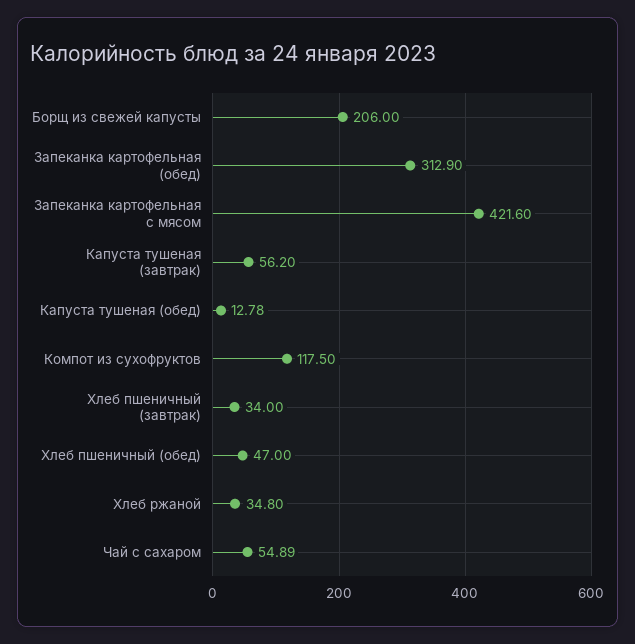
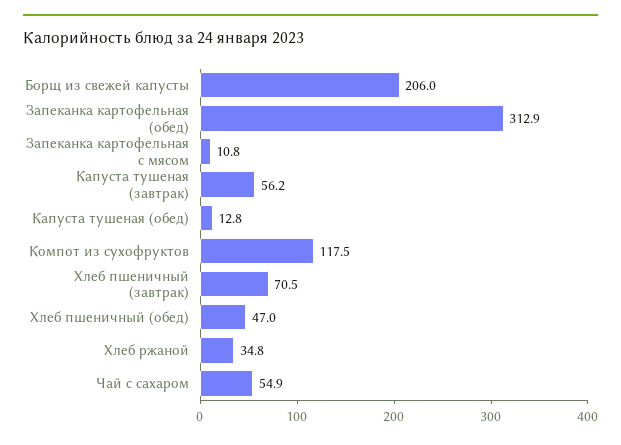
Запеканка картофельная с мясом: 421.6 -> 10.8
Хлеб пшеничный (завтрак): 34 -> 70.5

